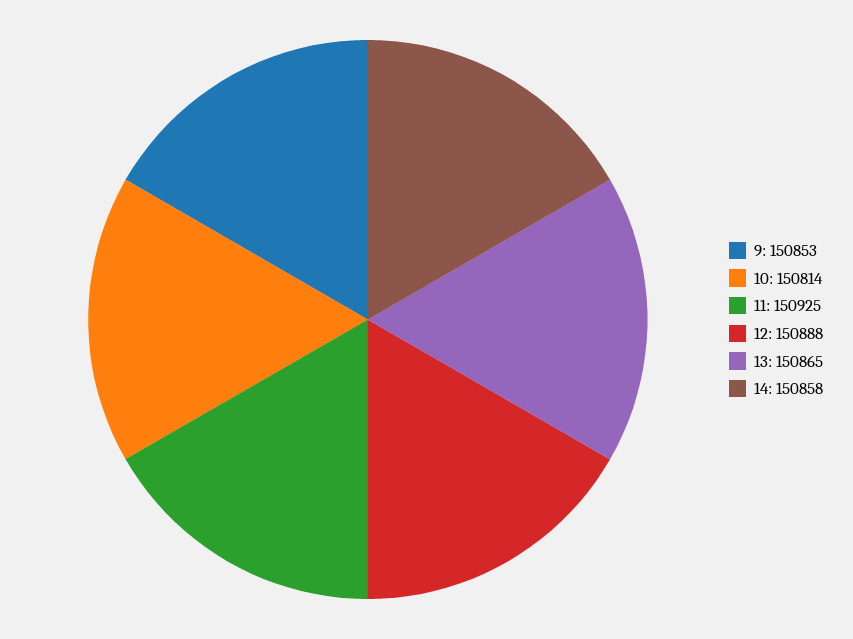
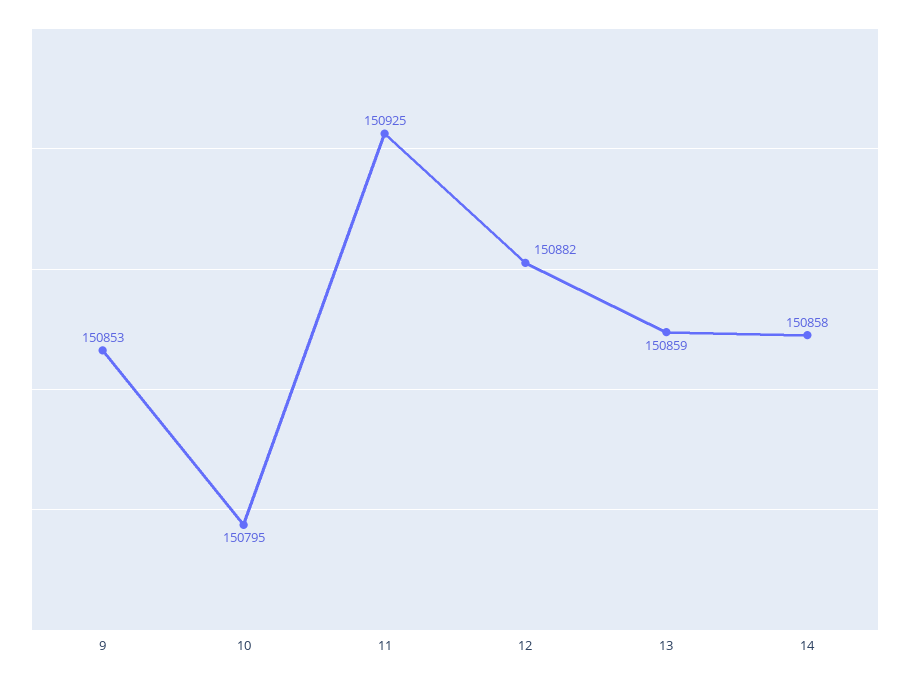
10: 150814 -> 150795
12: 150888 -> 150882
13: 150865 -> 150859

